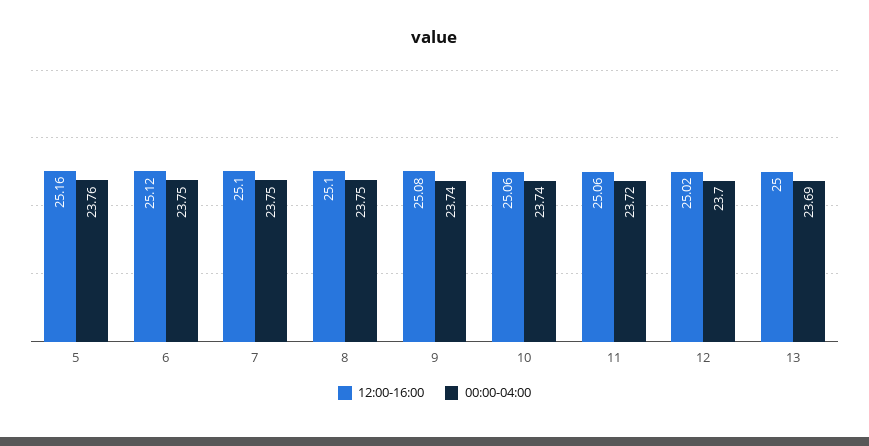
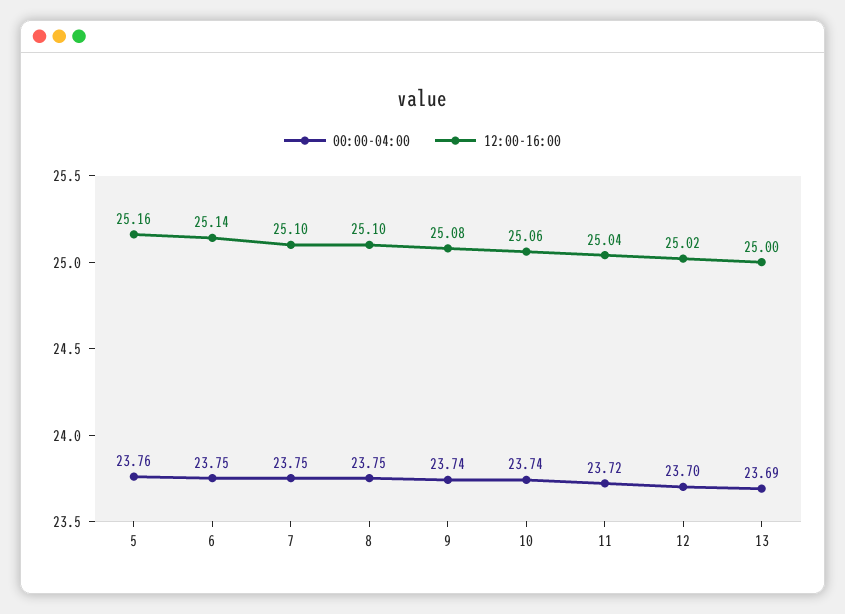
12:00-16:00, 6: 25.12 -> 25.14
12:00-16:00, 11: 25.06 -> 25.04

